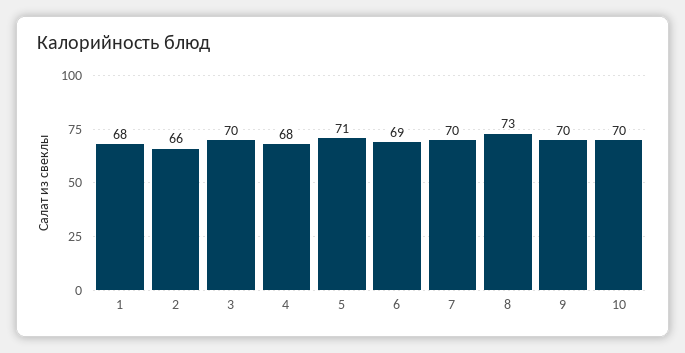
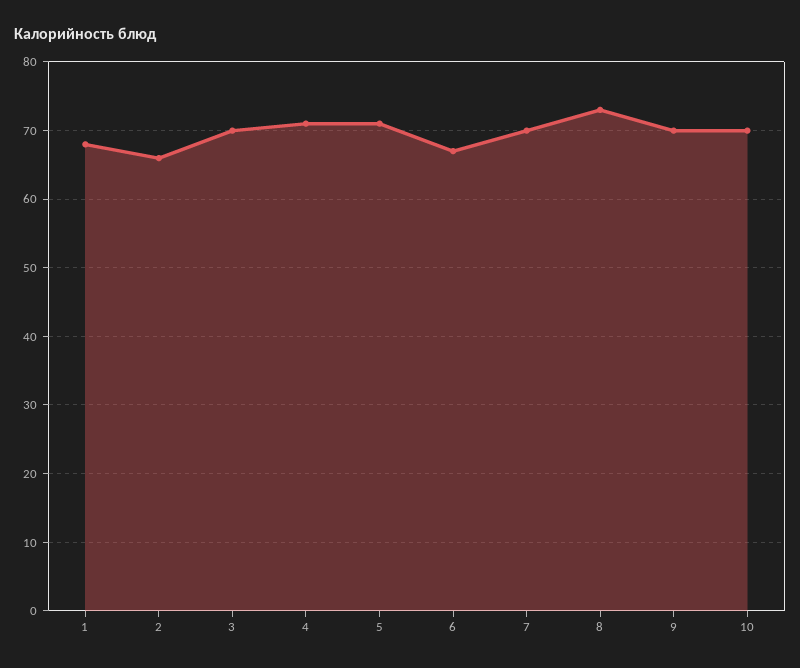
4: 68 -> 71
6: 69 -> 67

